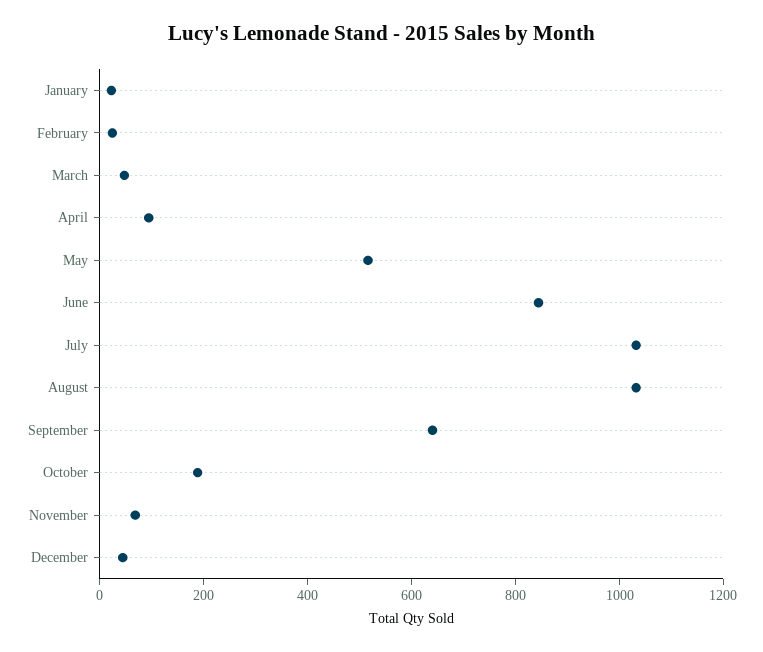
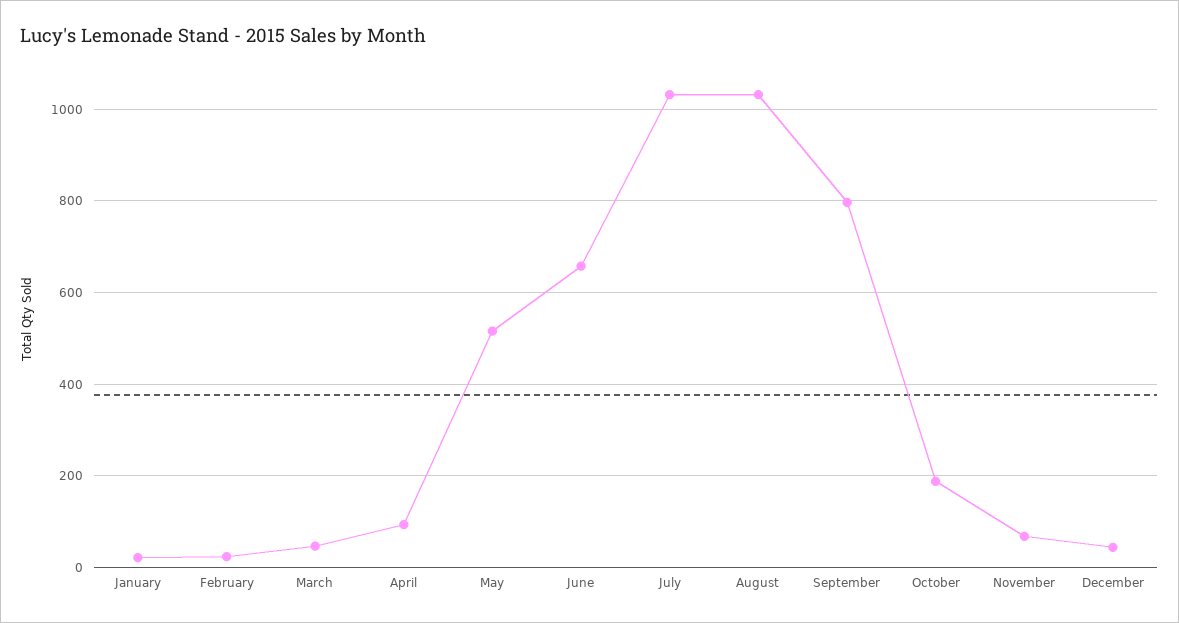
June: 850 -> 660
September: 650 -> 800

